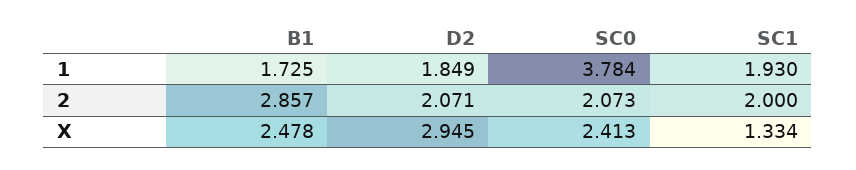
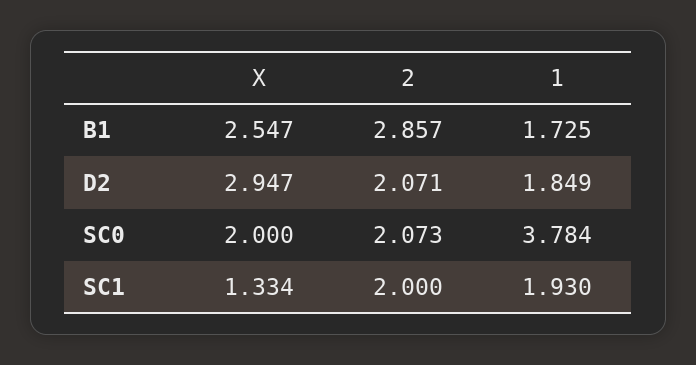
B1, X: 2.478 -> 2.547
D2, X: 2.945 -> 2.947
SC0, X: 2.413 -> 2

